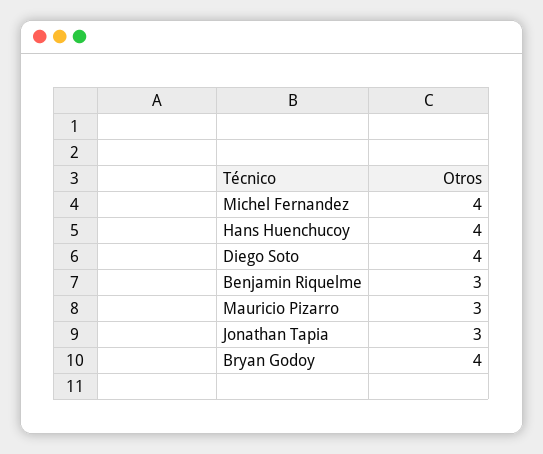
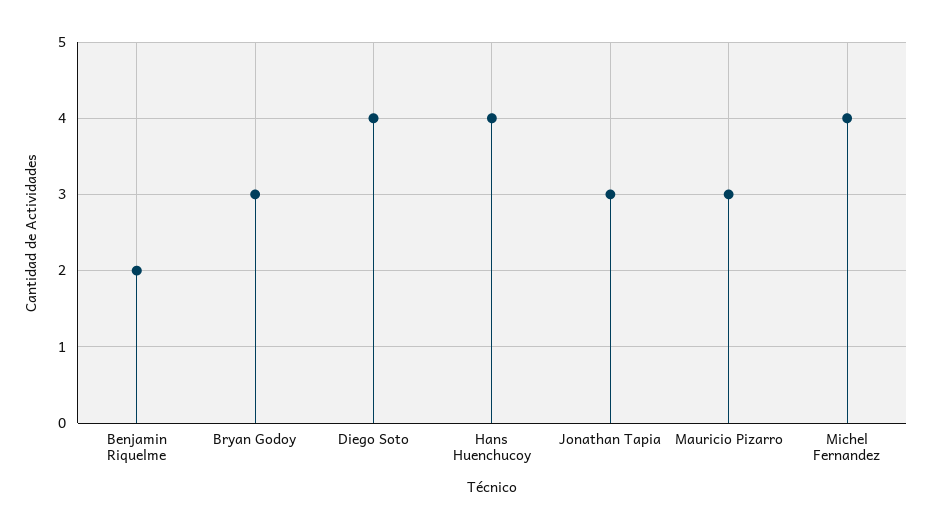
Benjamin Riquelme: 3 -> 2
Bryan Godoy: 4 -> 3

